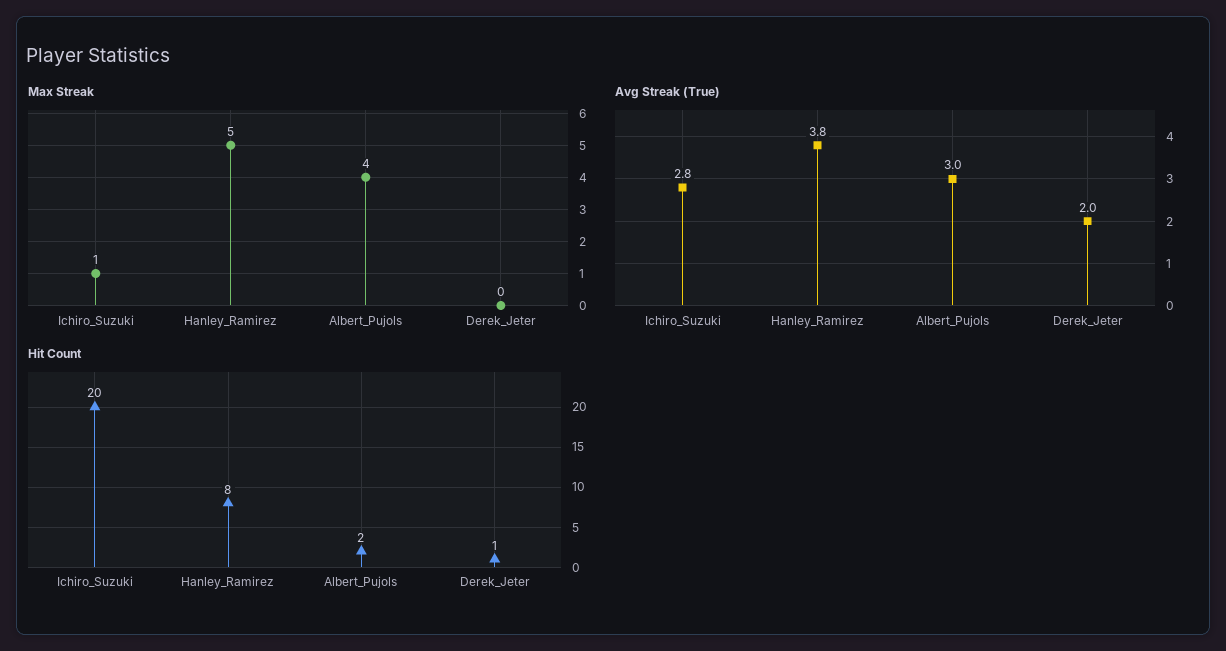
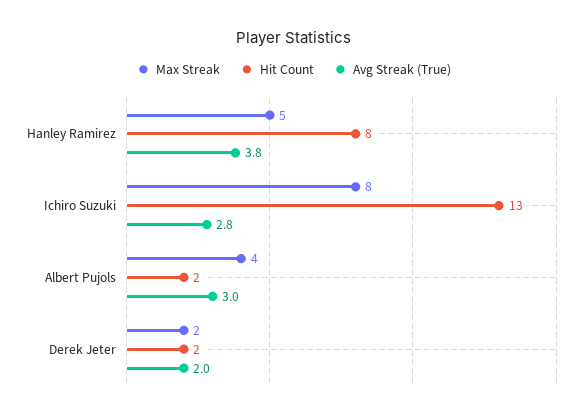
Max Streak, Ichiro_Suzuki: 1 -> 8
Max Streak, Derek_Jeter: 0 -> 2
Hit Count, Ichiro_Suzuki: 20 -> 13
Hit Count, Derek_Jeter: 1 -> 2

